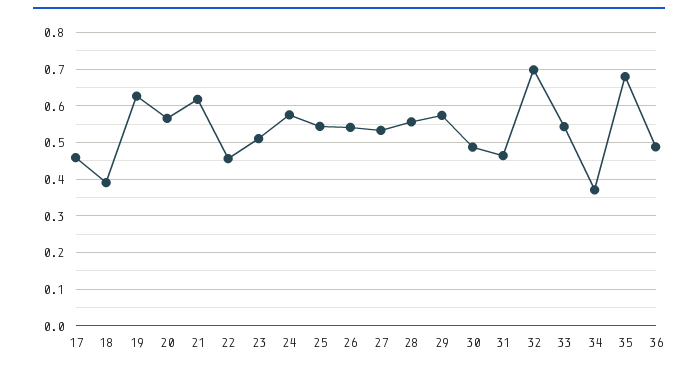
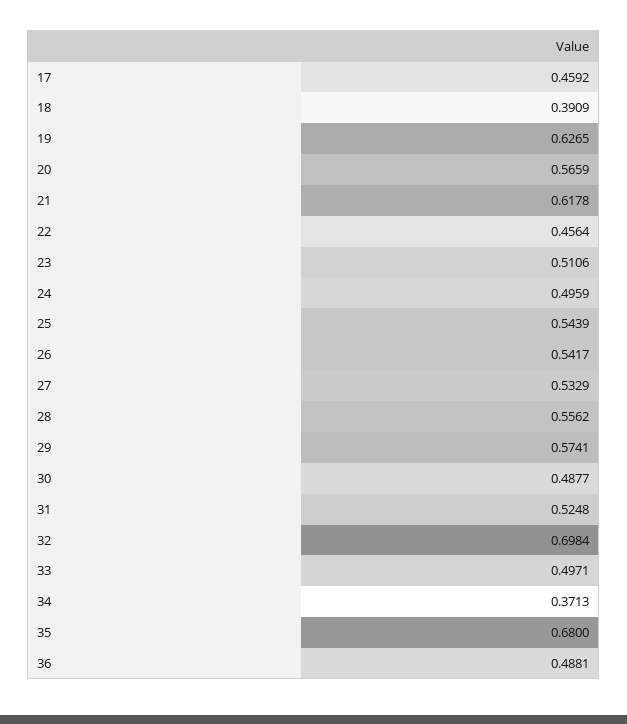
24: 0.58 -> 0.4959
31: 0.46 -> 0.5248
33: 0.54 -> 0.4971

